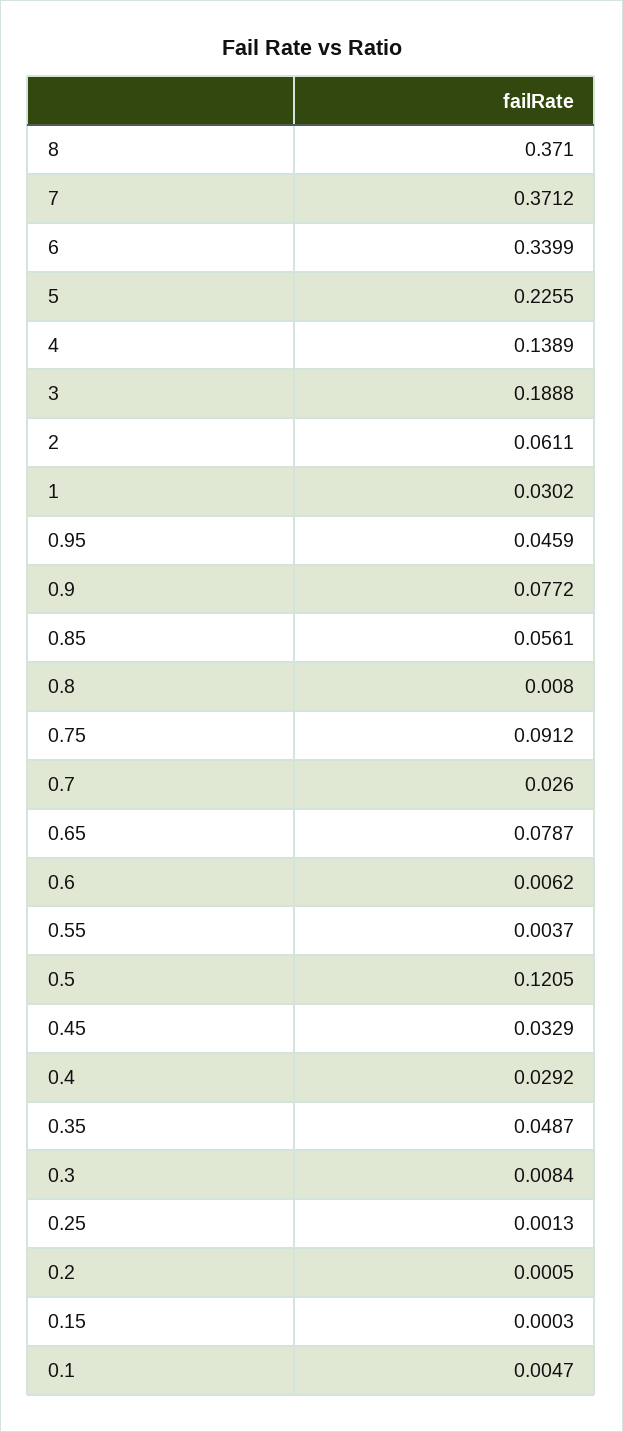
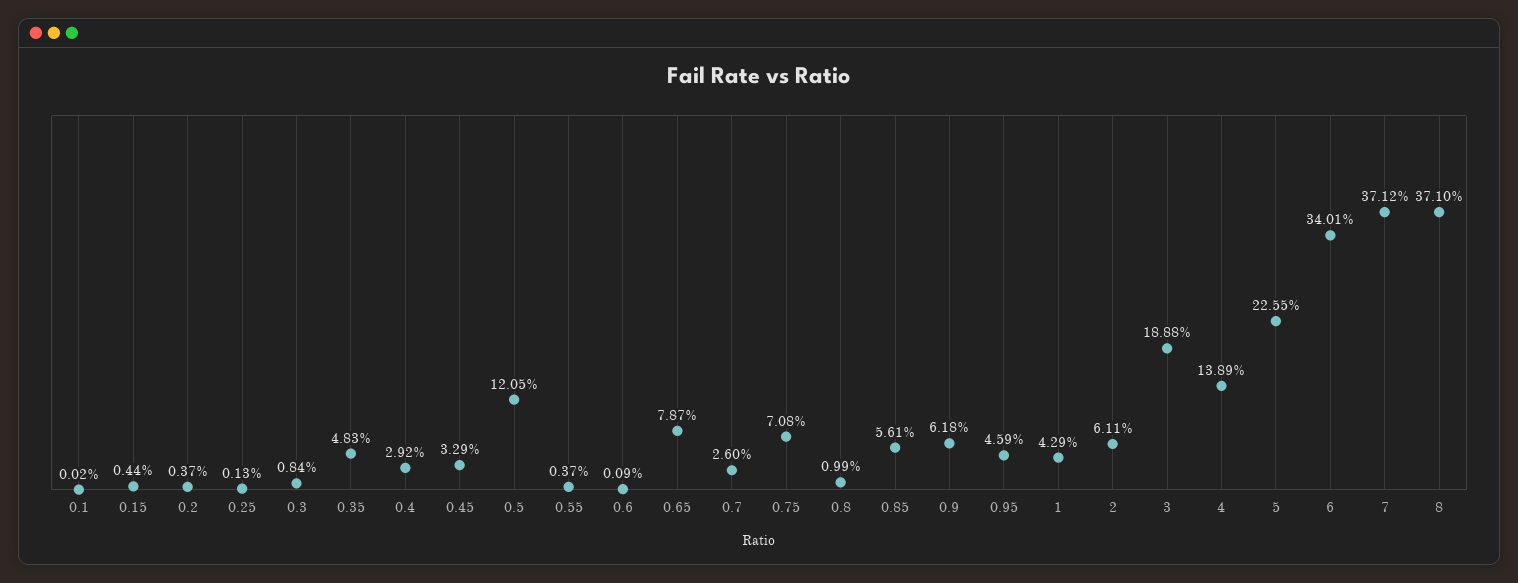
6: 0.3399 -> 0.3401
1: 0.0302 -> 0.0429
0.9: 0.0772 -> 0.0618
0.8: 0.008 -> 0.0099
0.75: 0.0912 -> 0.0708
0.6: 0.0062 -> 0.0009
0.35: 0.0487 -> 0.0483
0.2: 0.0005 -> 0.0037
0.15: 0.0003 -> 0.0044
0.1: 0.0047 -> 0.0002

